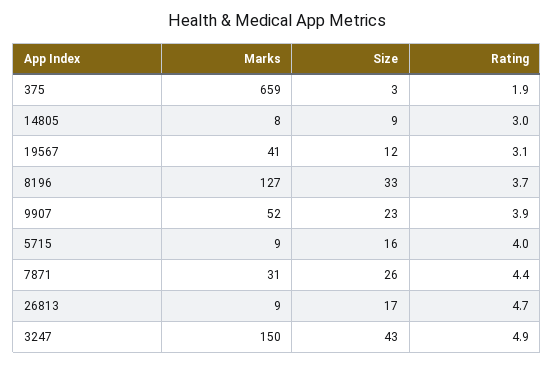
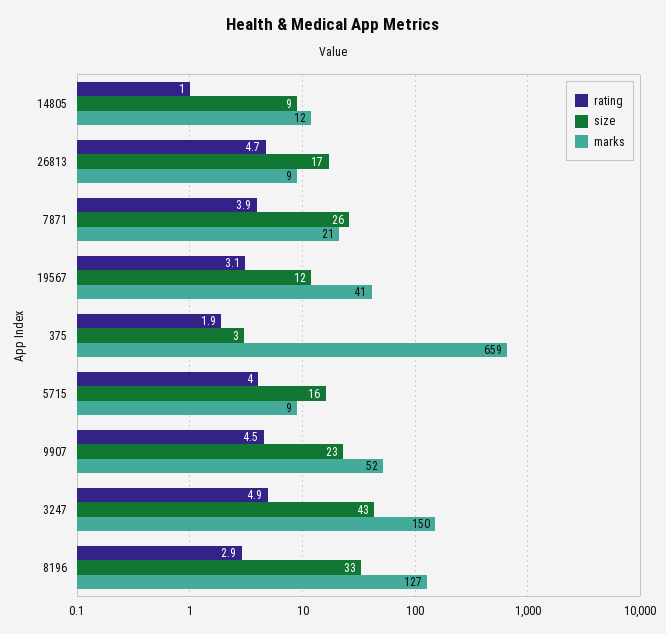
Marks, 14805: 8 -> 12
Rating, 14805: 3 -> 1
Rating, 8196: 3.7 -> 2.9
Rating, 9907: 3.9 -> 4.5
Marks, 7871: 31 -> 21
Rating, 7871: 4.4 -> 3.9

